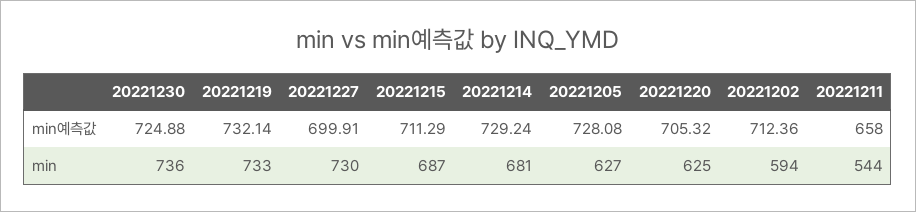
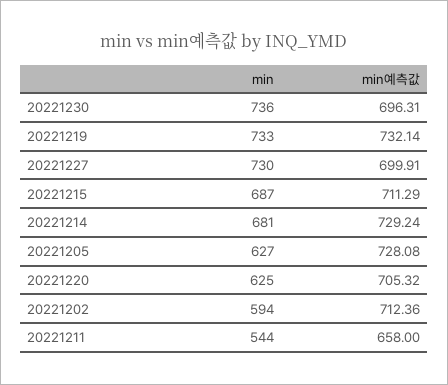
20221230, min예측값: 724.88 -> 696.31

